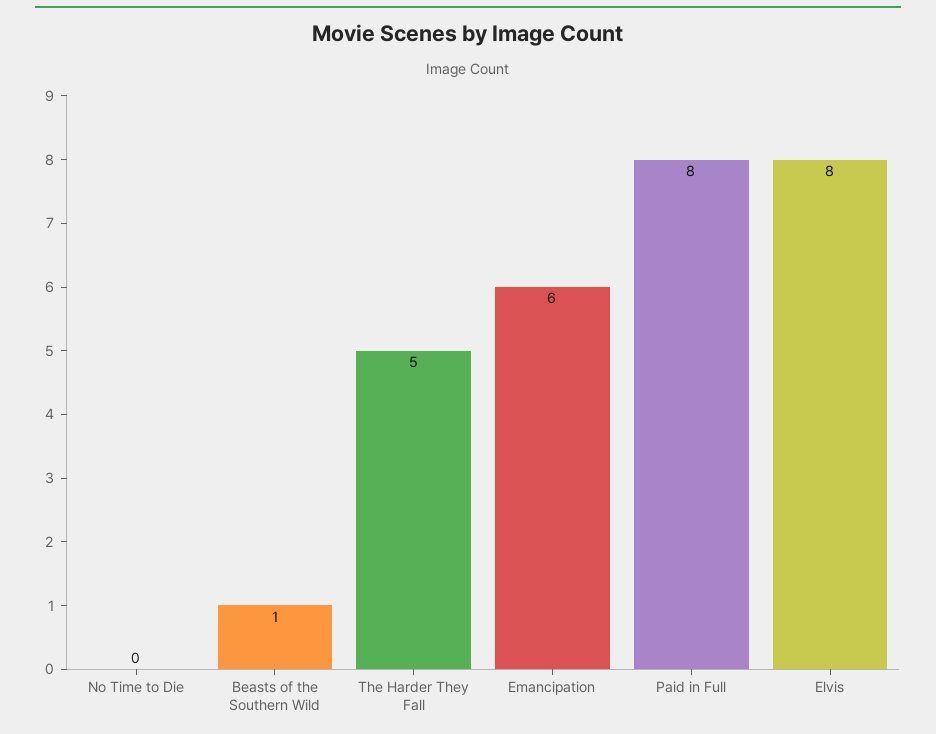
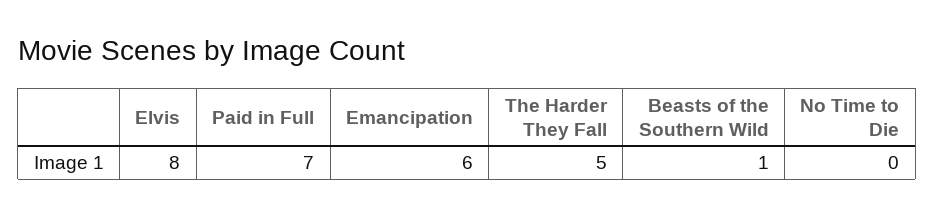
Paid in Full: 8 -> 7

